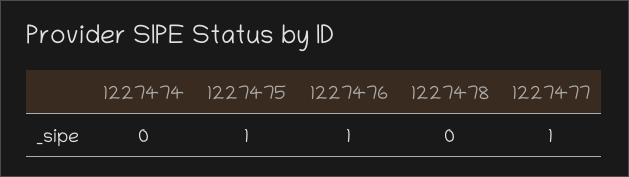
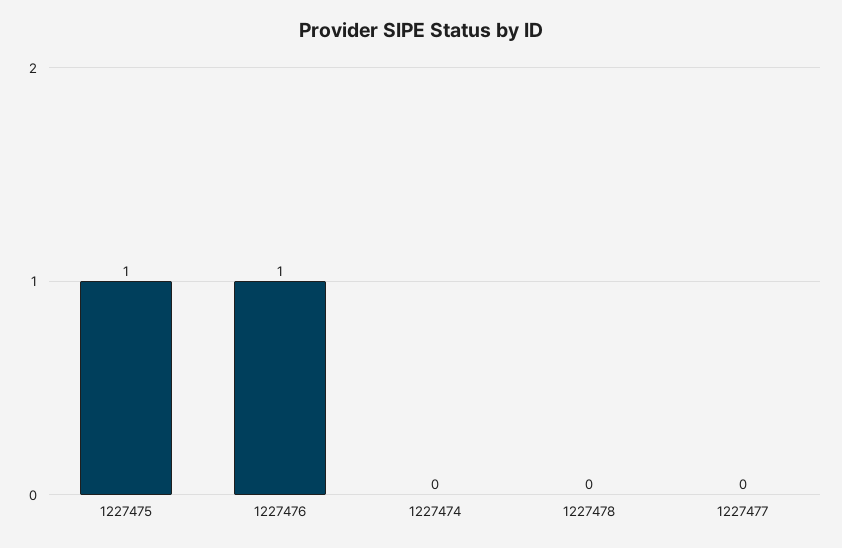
1227477: 1 -> 0

